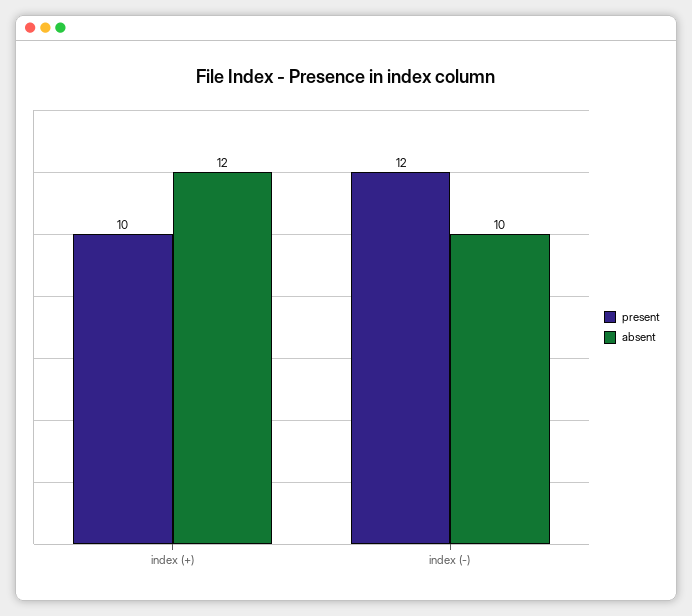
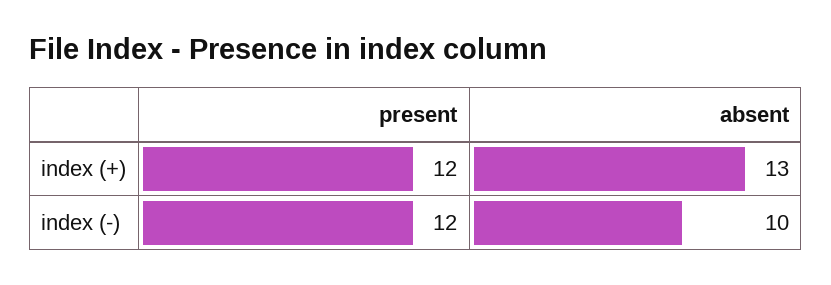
present, index (+): 10 -> 12
absent, index (+): 12 -> 13

